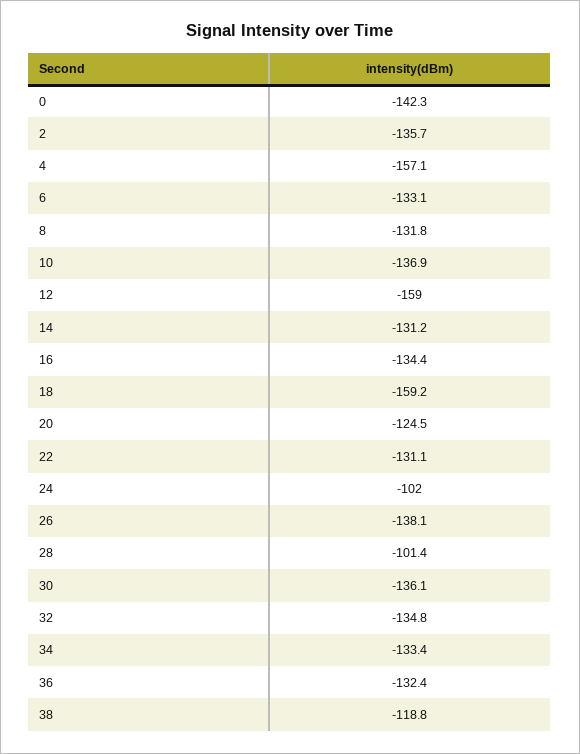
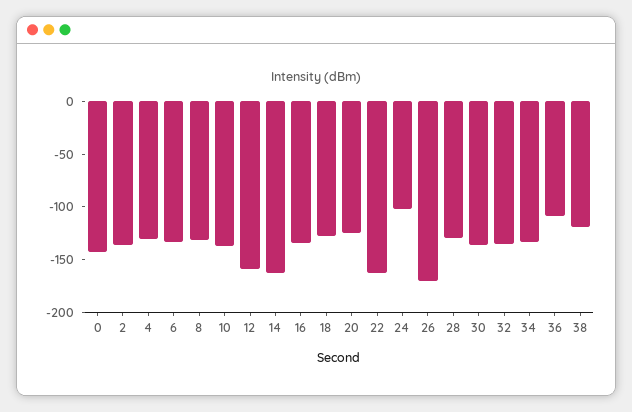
4: -157.1 -> -130
14: -131.2 -> -160
18: -159.2 -> -130
22: -131.1 -> -160
26: -138.1 -> -170
28: -101.4 -> -130
36: -132.4 -> -110

